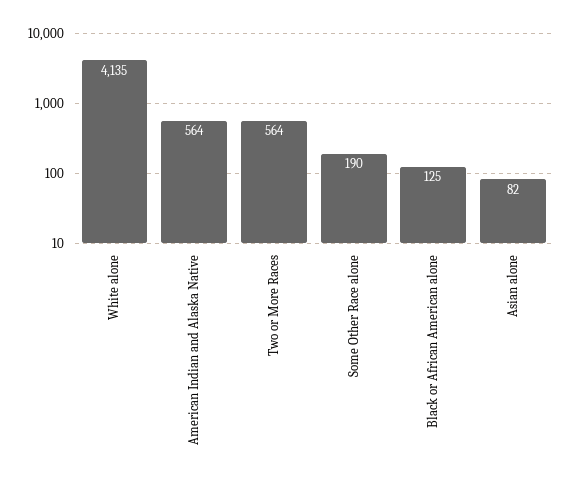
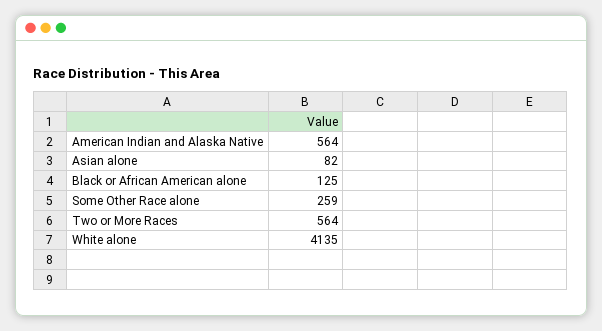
Some Other Race alone: 190 -> 259

